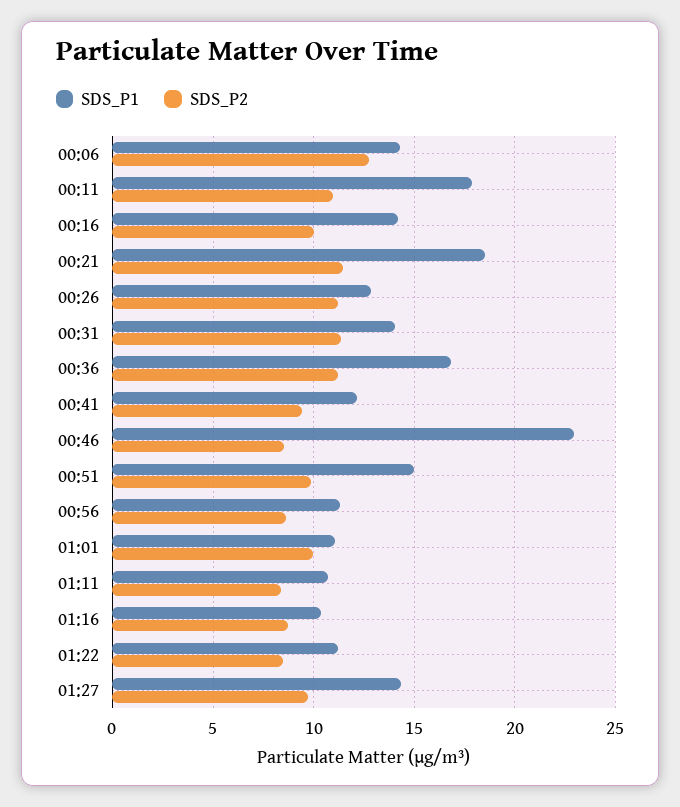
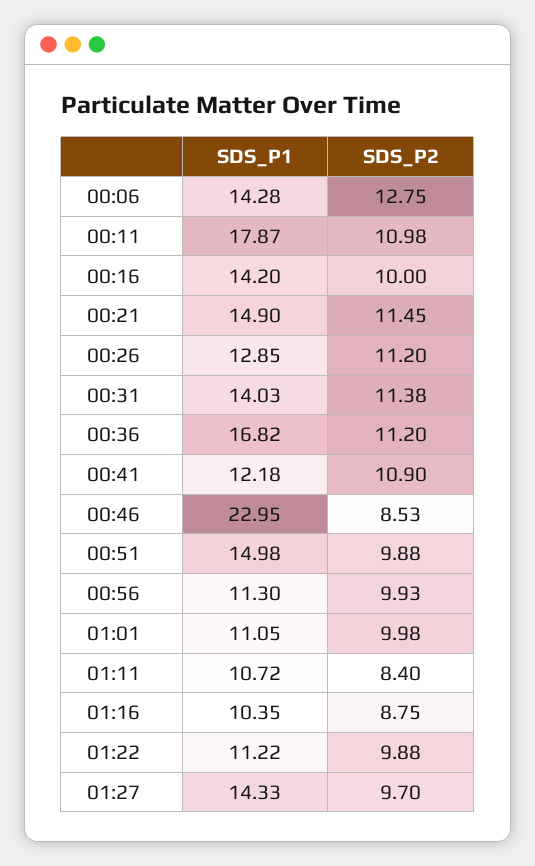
SDS_P1, 00:21: 18.5 -> 14.9
SDS_P2, 00:41: 9.5 -> 10.9
SDS_P2, 00:56: 8.5 -> 9.93
SDS_P2, 01:22: 8.5 -> 9.88

